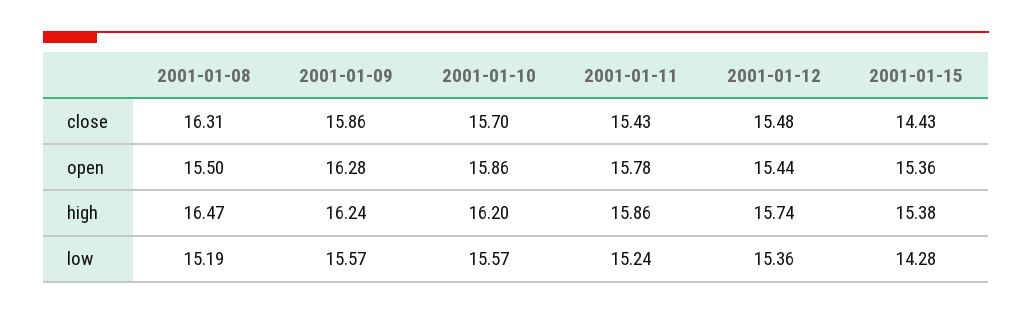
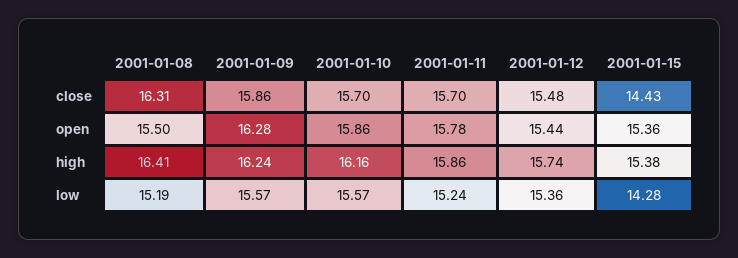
2001-01-11, close: 15.43 -> 15.7
2001-01-08, high: 16.47 -> 16.41
2001-01-10, high: 16.2 -> 16.16

